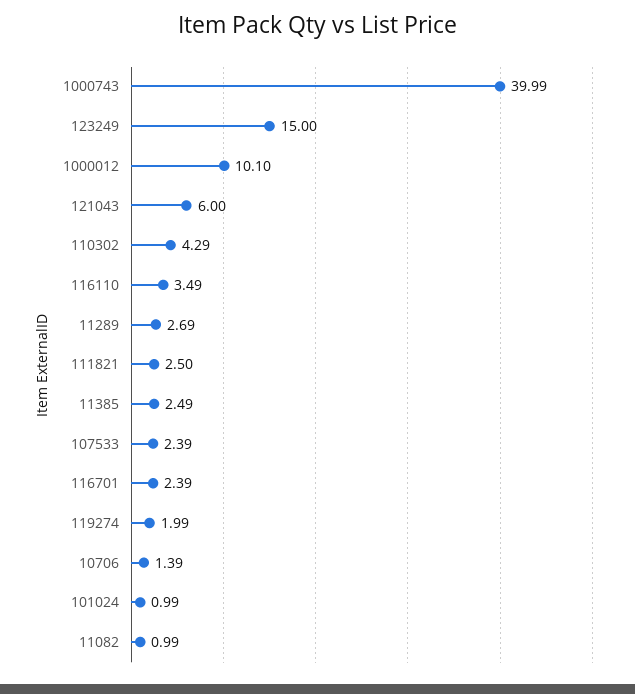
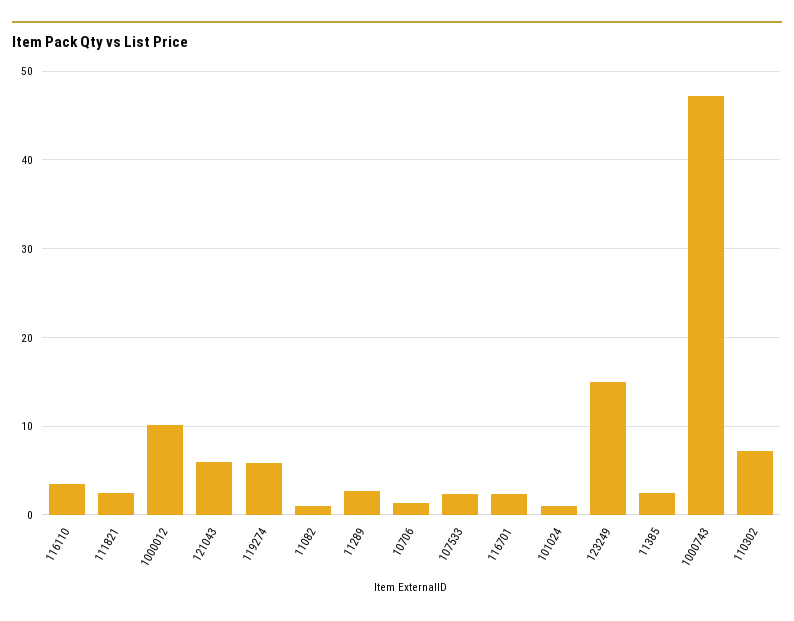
1000743: 39.99 -> 47
110302: 4.29 -> 7
119274: 1.99 -> 6

